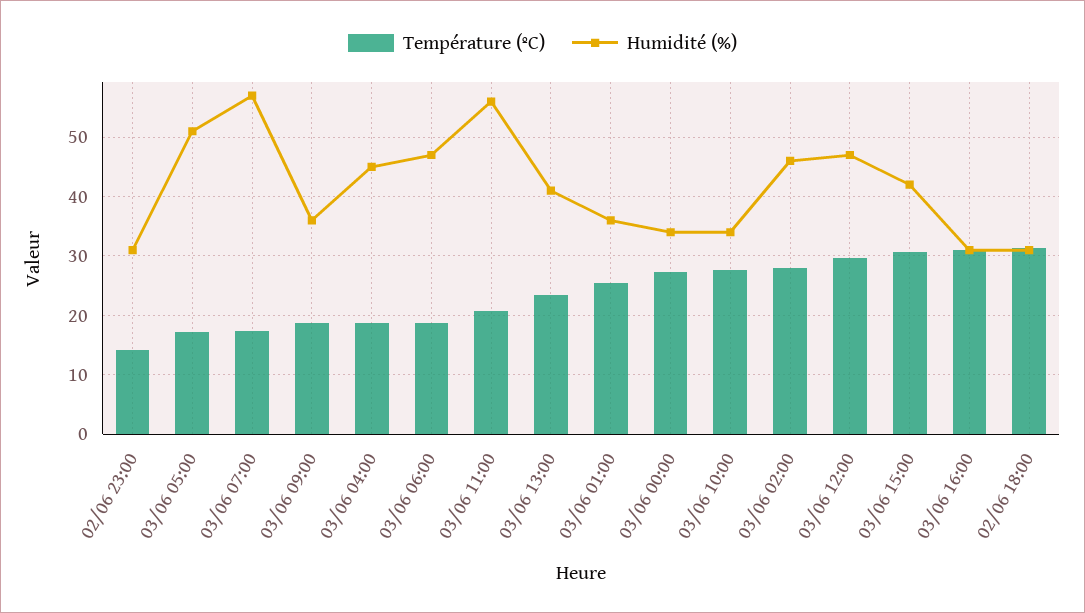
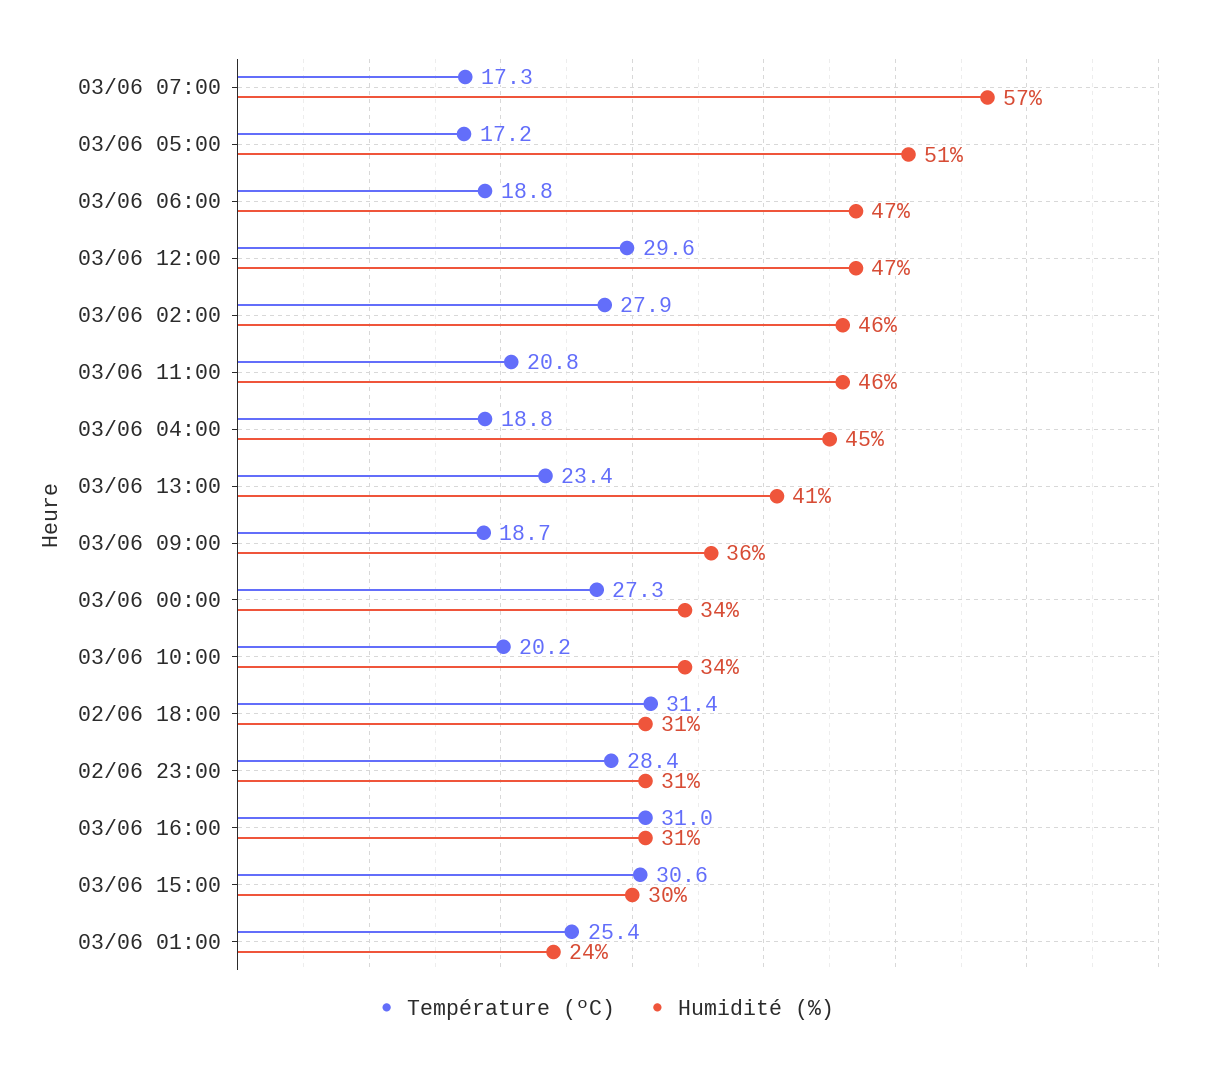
Température (ºC), 02/06 23:00: 14 -> 28.4
Humidité (%), 03/06 11:00: 56 -> 46
Humidité (%), 03/06 01:00: 36 -> 24
Température (ºC), 03/06 10:00: 28 -> 20.2
Humidité (%), 03/06 15:00: 42 -> 30

